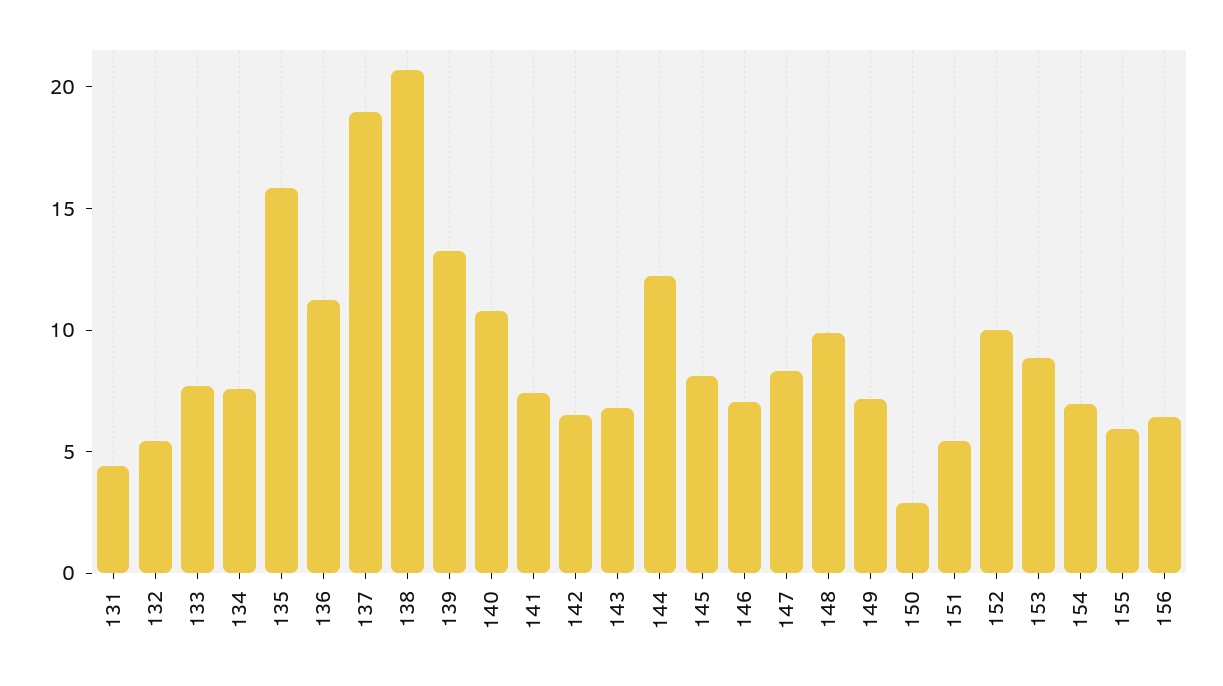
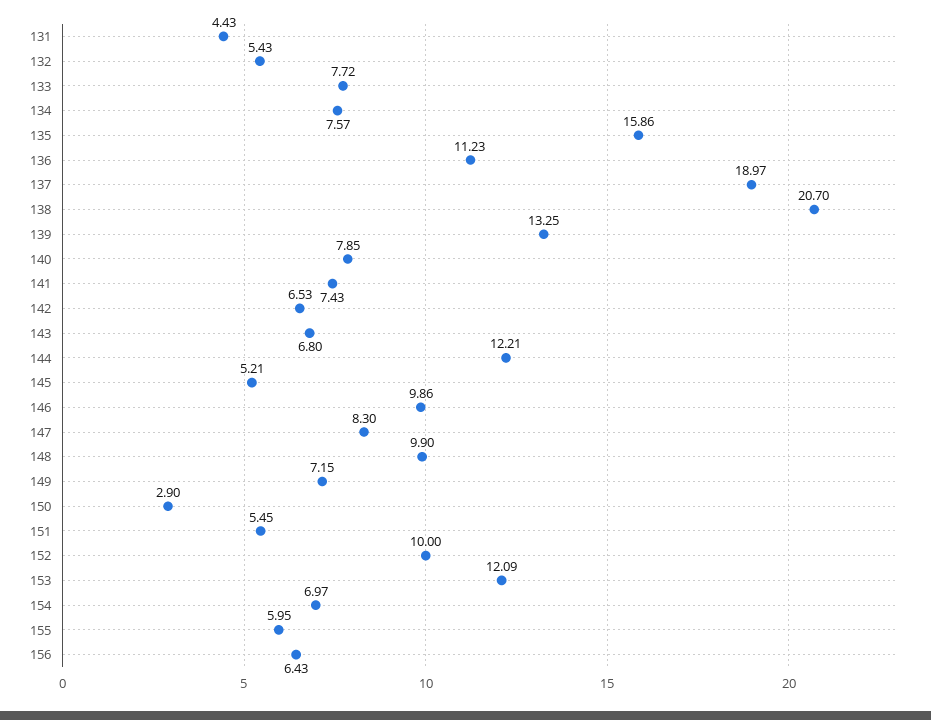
140: 11 -> 7.85
145: 8 -> 5.21
146: 7 -> 9.86
153: 9 -> 12.09

